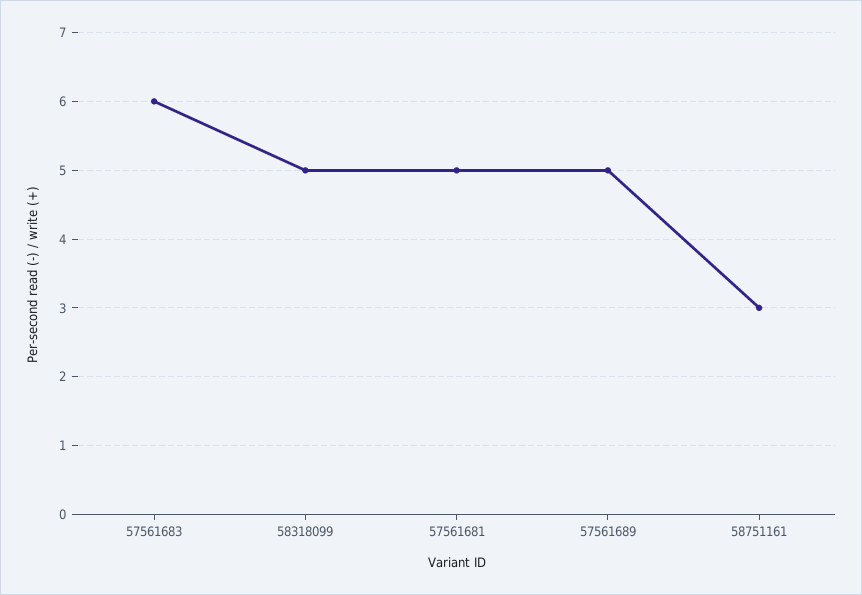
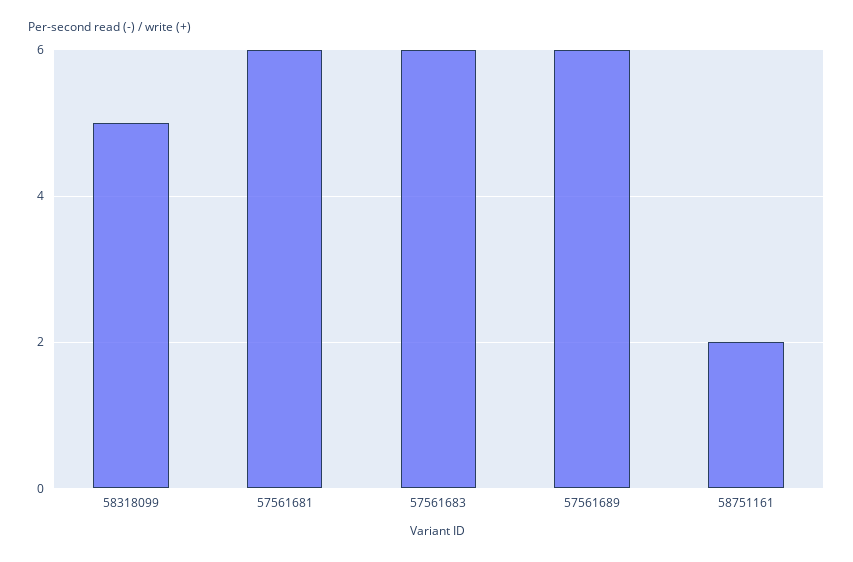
57561681: 5 -> 6
57561689: 5 -> 6
58751161: 3 -> 2

